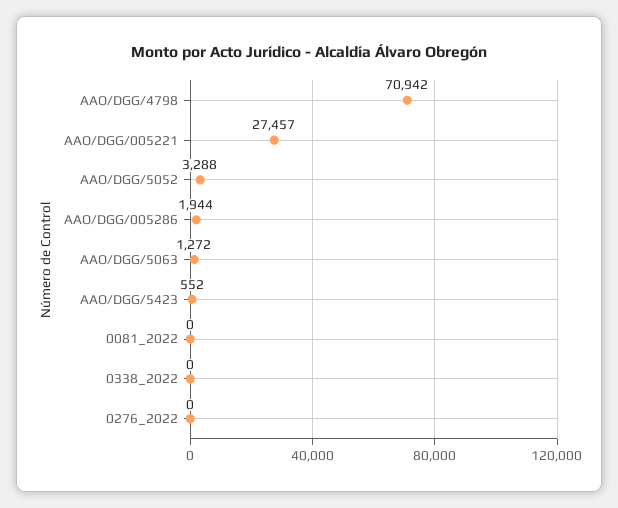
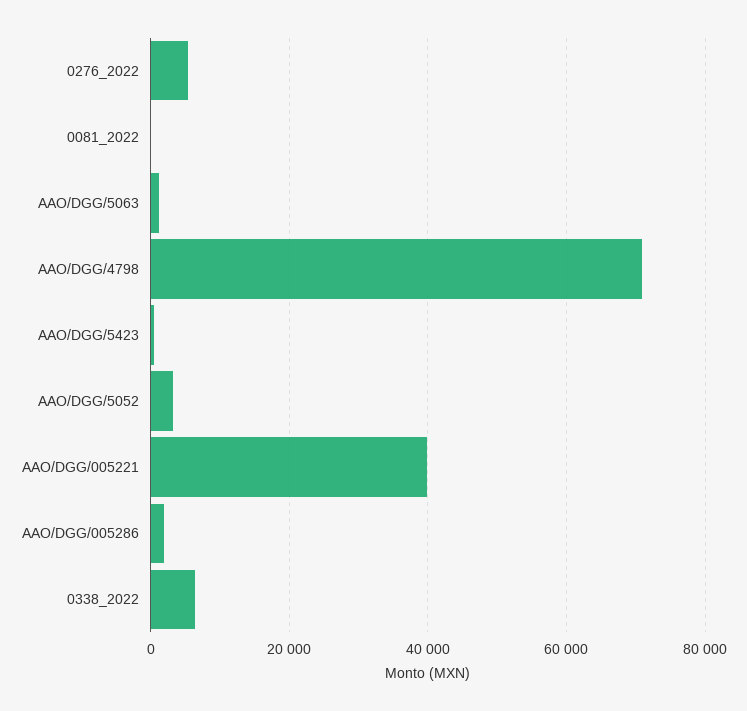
AAO/DGG/005221: 27457 -> 40000
0338_2022: 0 -> 6000
0276_2022: 0 -> 6000

